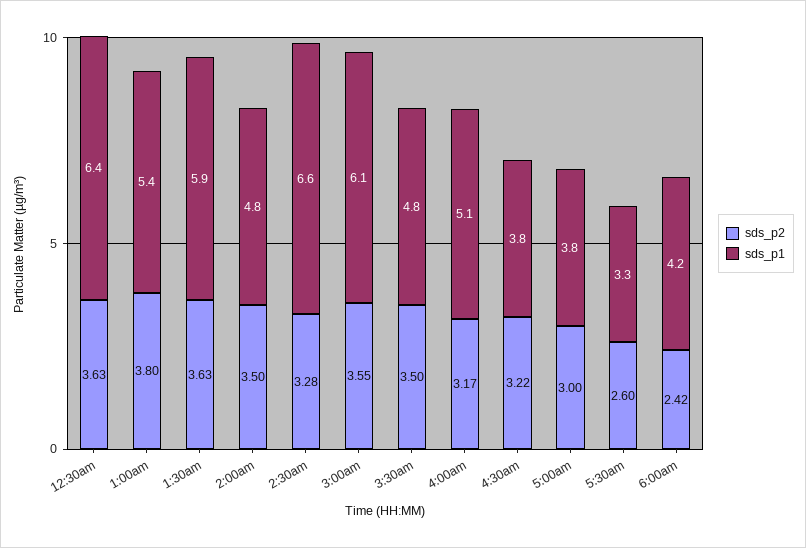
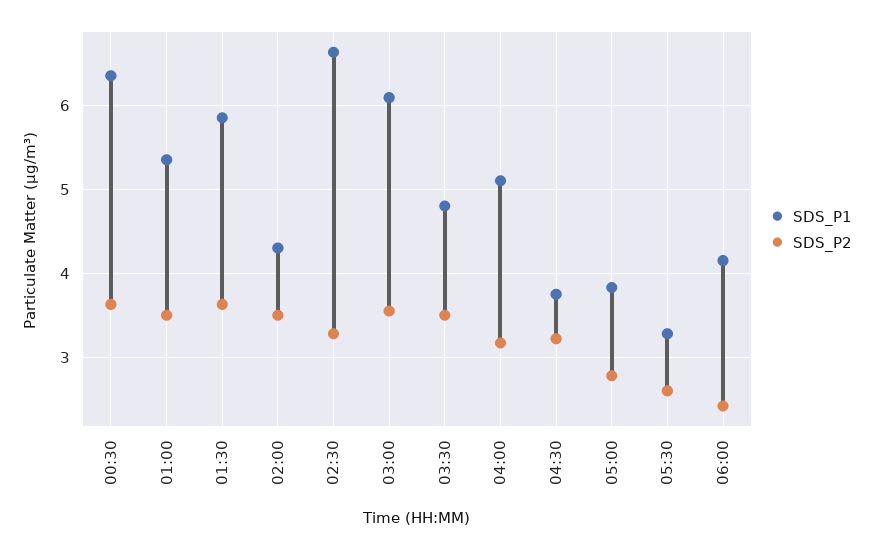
sds_p2, 1:00am: 3.8 -> 3.5
sds_p1, 2:00am: 4.8 -> 4.3
sds_p2, 5:00am: 3 -> 2.8

